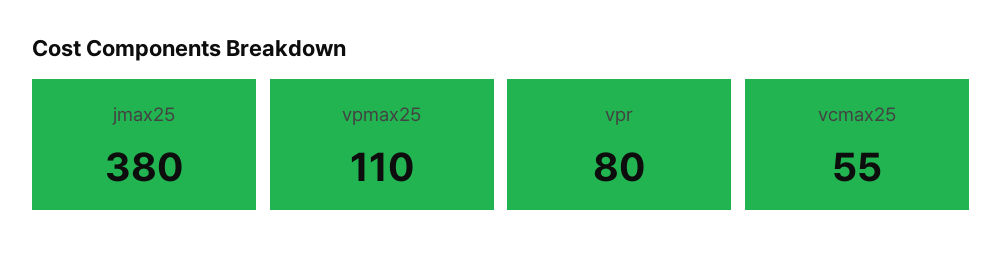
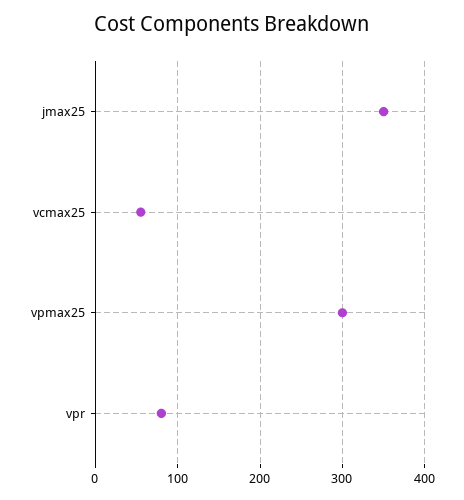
jmax25: 380 -> 350
vpmax25: 110 -> 300

